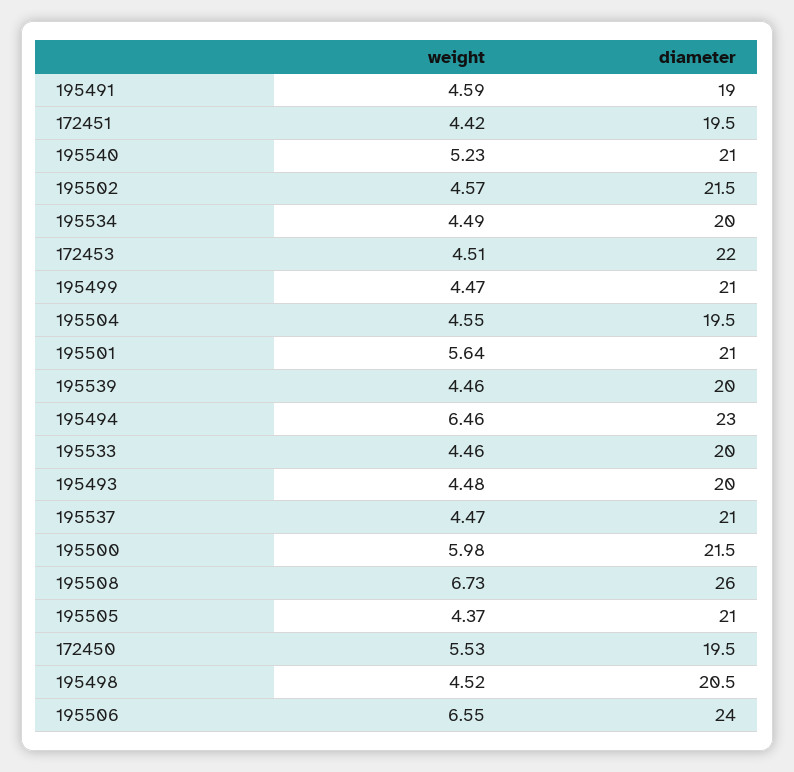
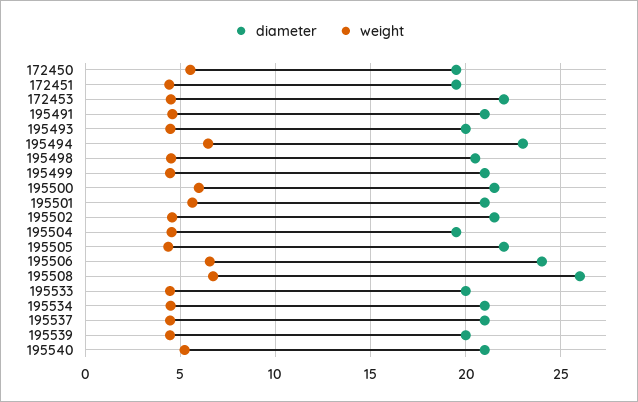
diameter, 195491: 19 -> 21
diameter, 195534: 20 -> 21
diameter, 195505: 21 -> 22

